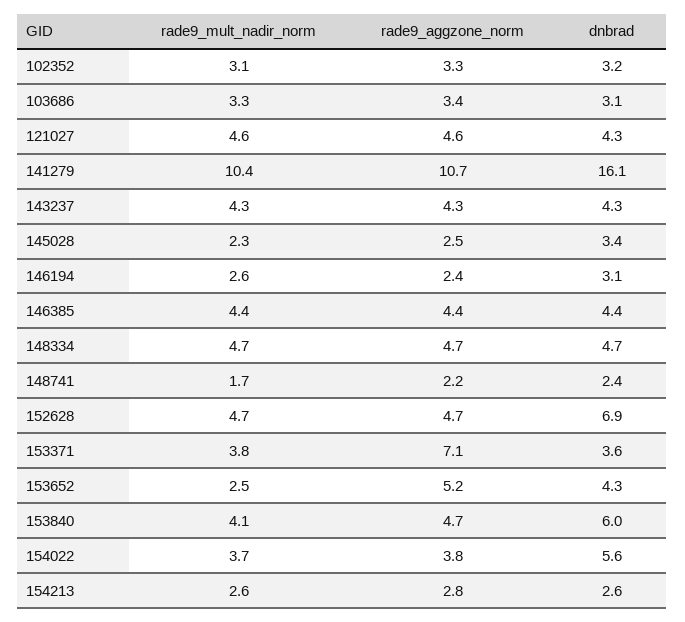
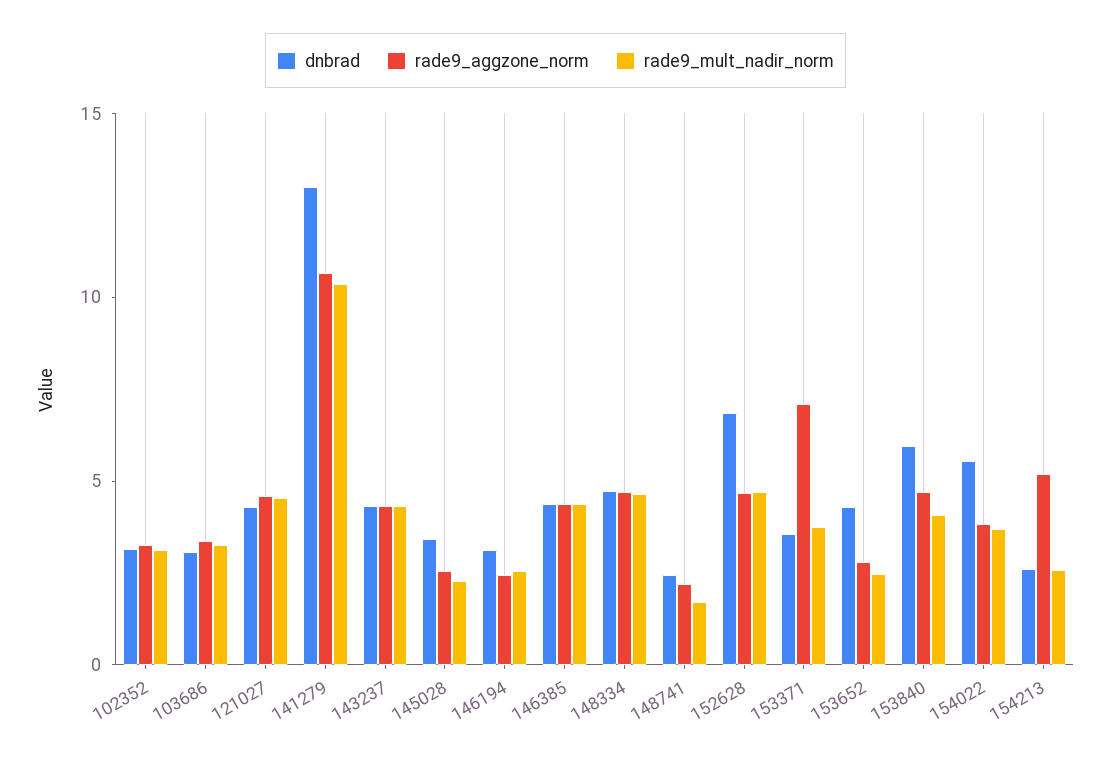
dnbrad, 141279: 16.1 -> 13
rade9_aggzone_norm, 153652: 5.2 -> 3
rade9_aggzone_norm, 154213: 2.8 -> 5

